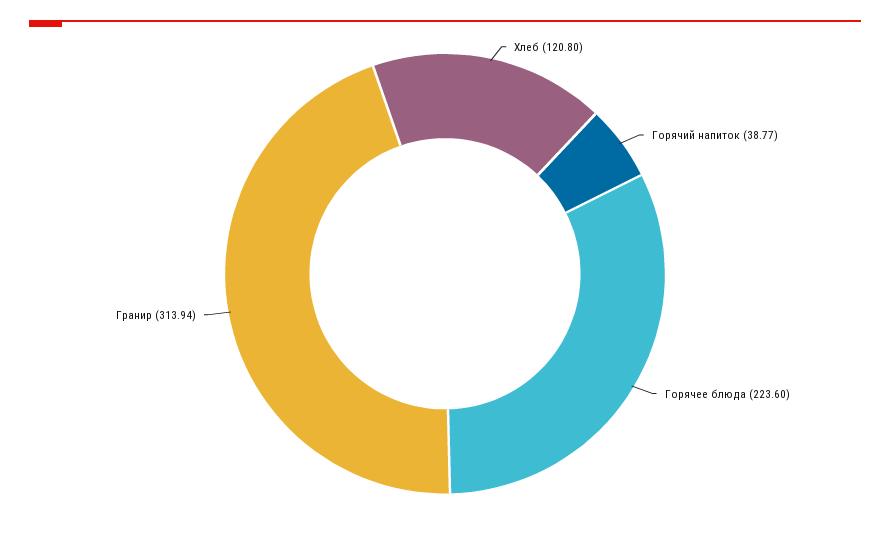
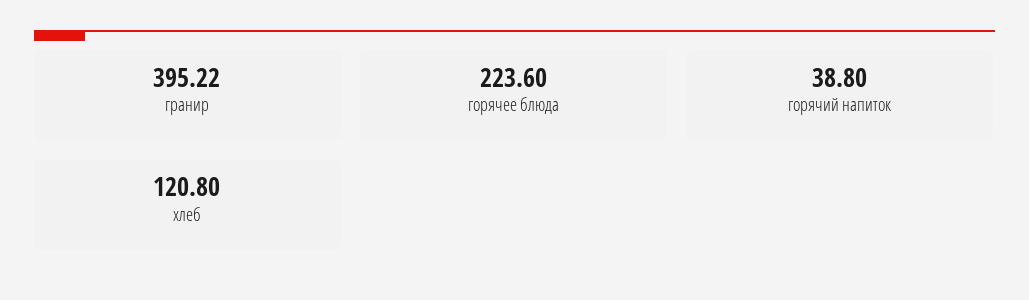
Горячий напиток: 38.77 -> 38.8
Гранир: 313.94 -> 395.22

